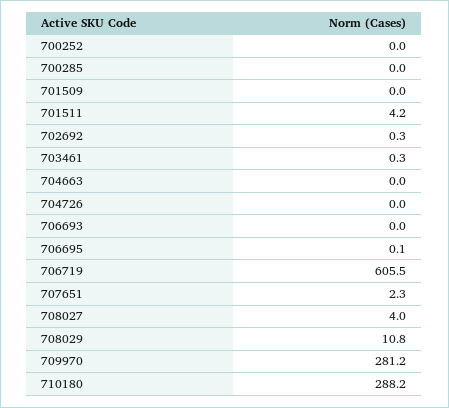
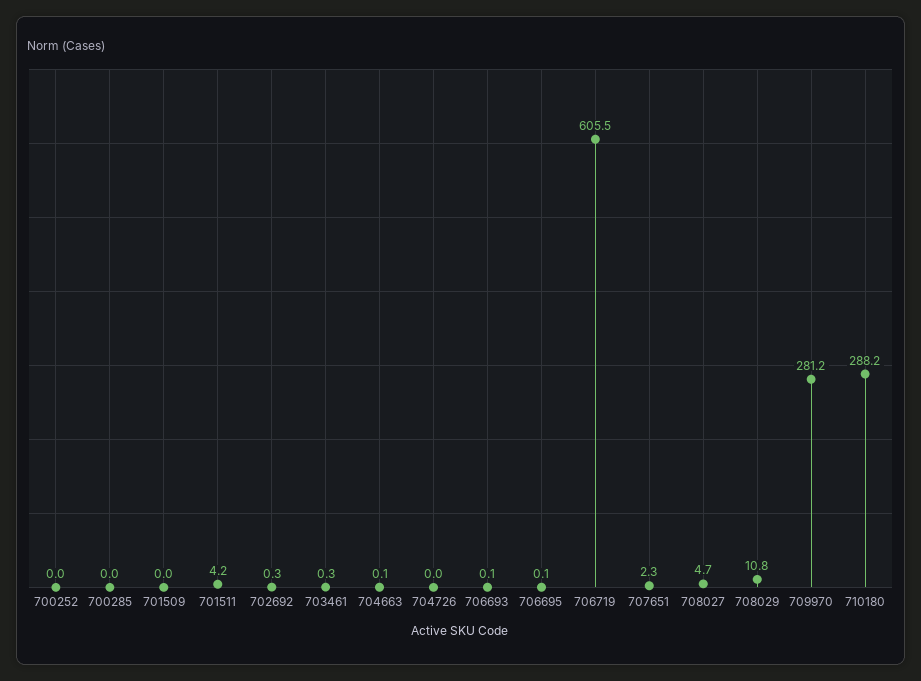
704663: 0 -> 0.1
706693: 0 -> 0.1
708027: 4 -> 4.7

